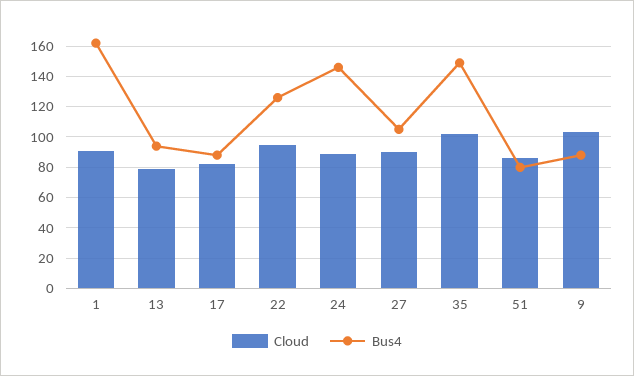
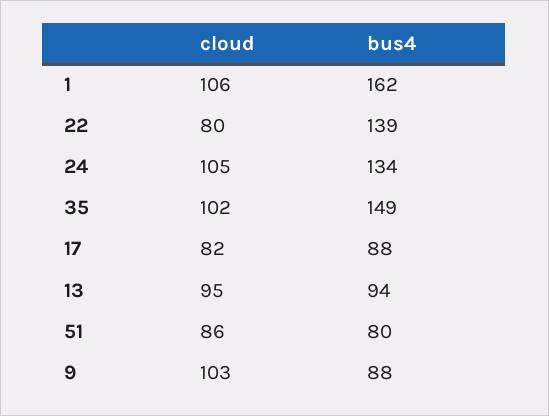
Cloud, 1: 90 -> 106
Cloud, 13: 80 -> 95
Cloud, 22: 95 -> 80
Bus4, 22: 125 -> 139
Cloud, 24: 90 -> 105
Bus4, 24: 145 -> 134
Cloud, 27: 90 -> none
Bus4, 27: 105 -> none

